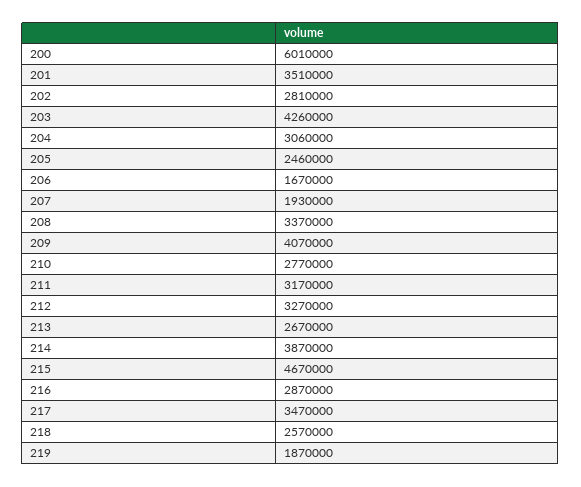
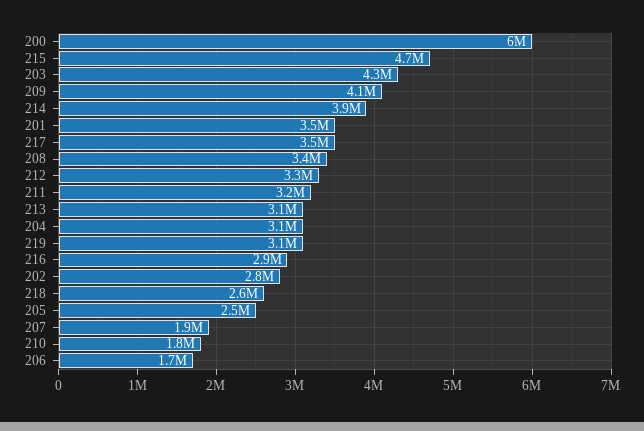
210: 2770000 -> 1800000
213: 2670000 -> 3100000
219: 1870000 -> 3100000

